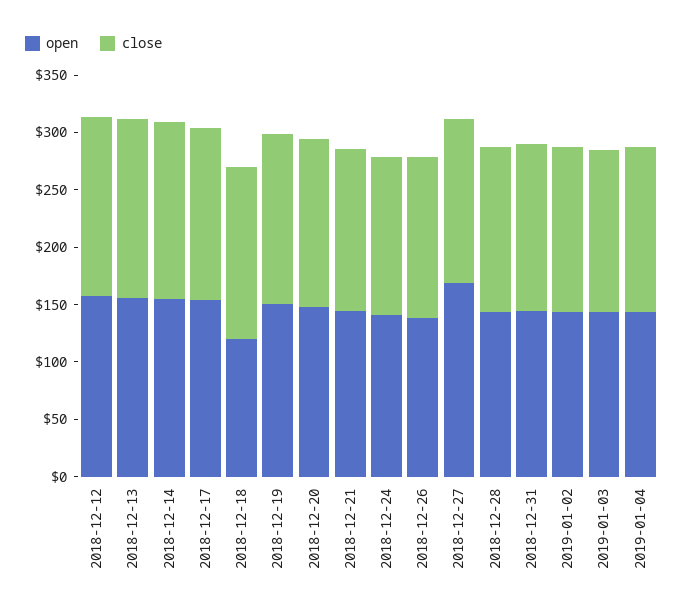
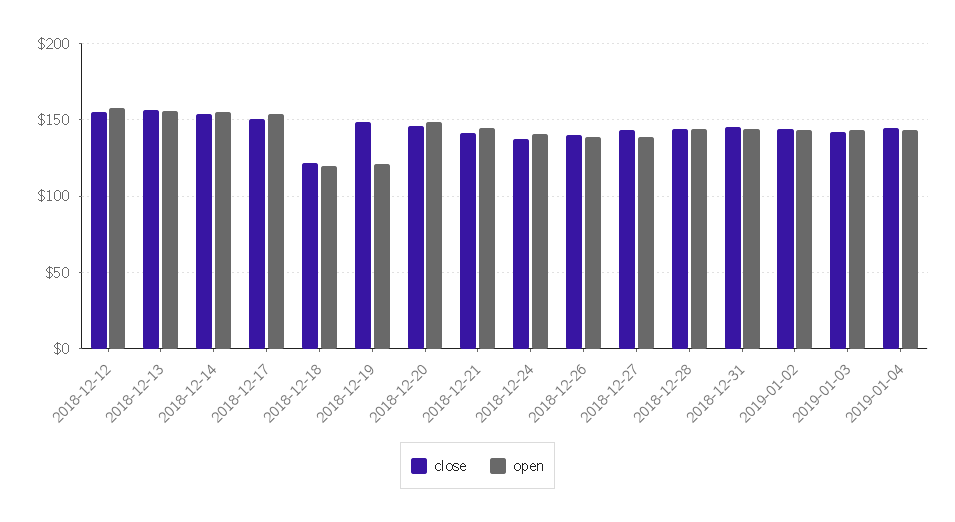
close, 2018-12-18: 150 -> 120
open, 2018-12-19: 150 -> 120
open, 2018-12-27: 170 -> 140

